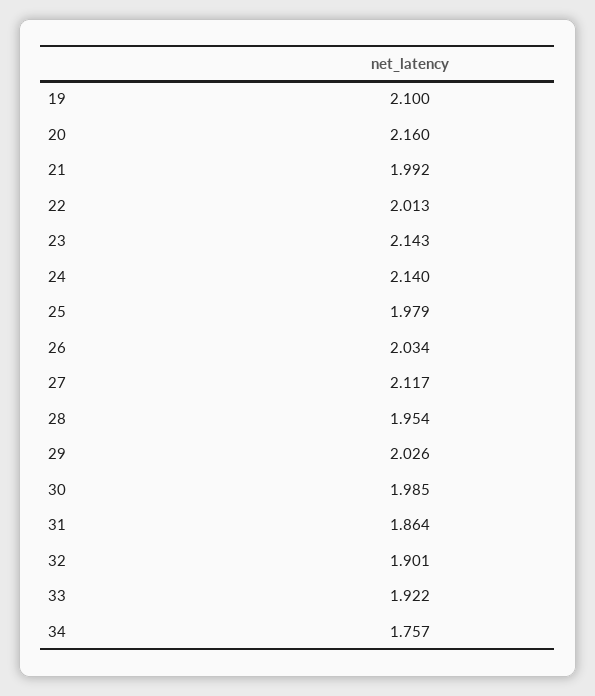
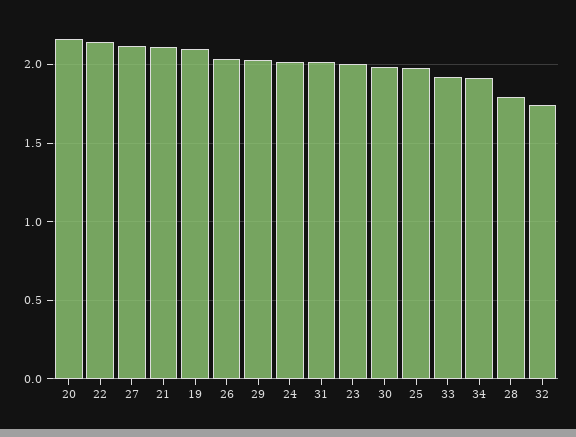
21: 1.992 -> 2.1
22: 2.013 -> 2.15
23: 2.143 -> 2
24: 2.14 -> 2
28: 1.954 -> 1.8
31: 1.864 -> 2
32: 1.901 -> 1.75
34: 1.757 -> 1.9

